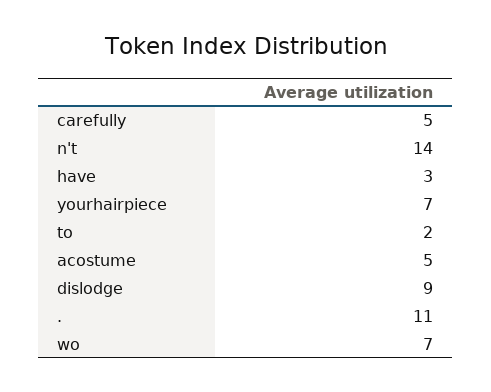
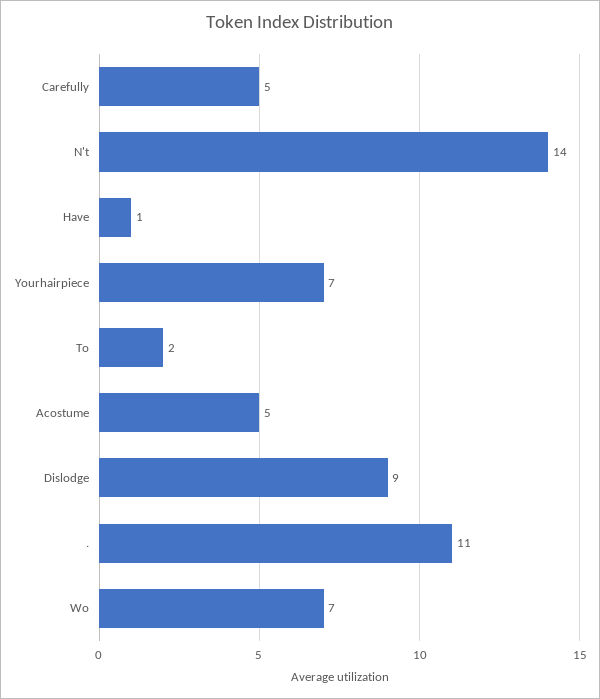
have: 3 -> 1

